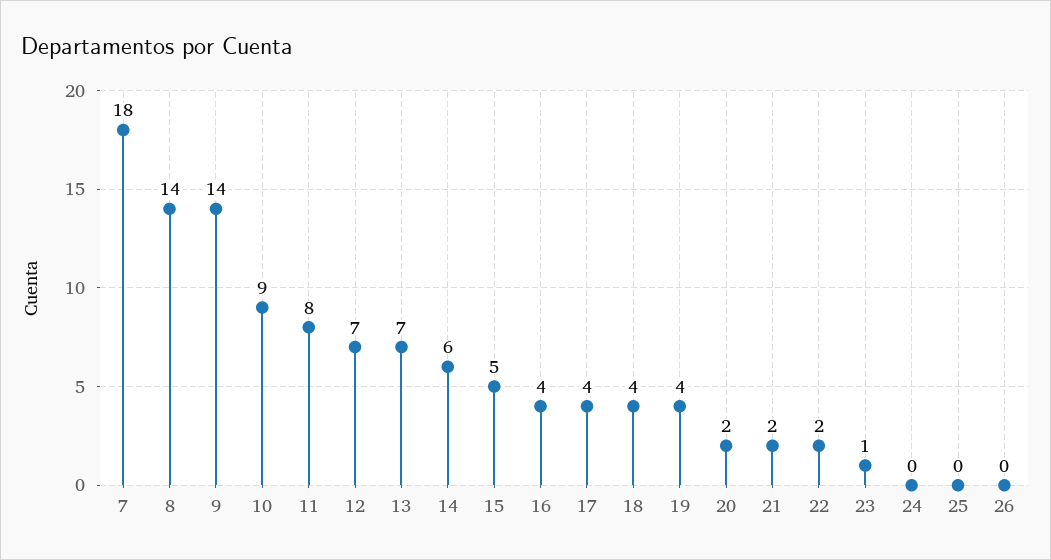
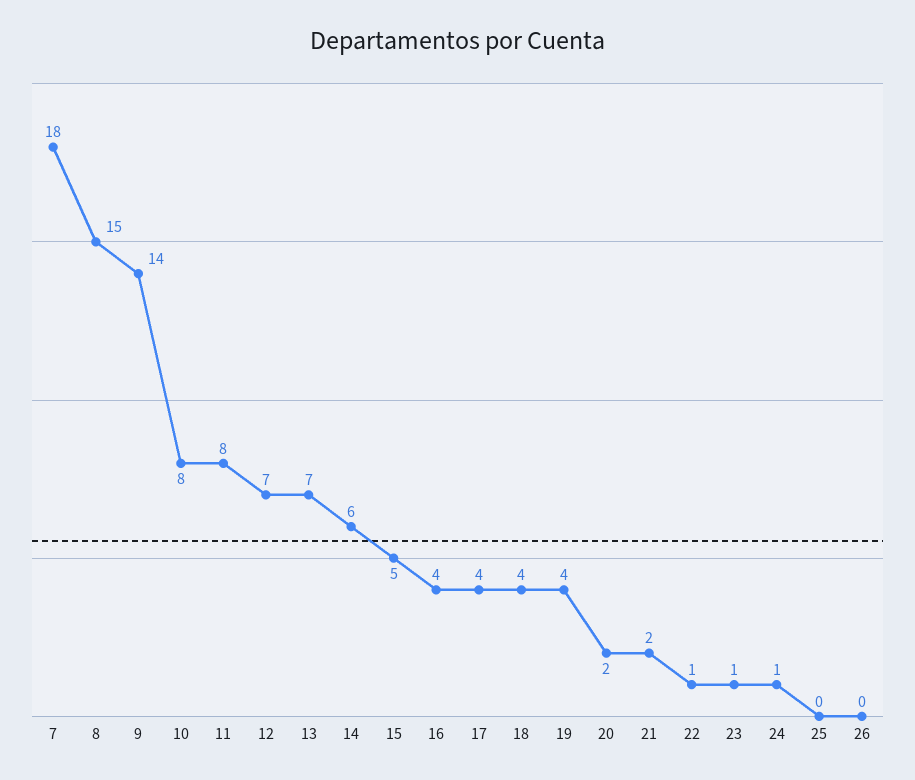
8: 14 -> 15
10: 9 -> 8
22: 2 -> 1
24: 0 -> 1

